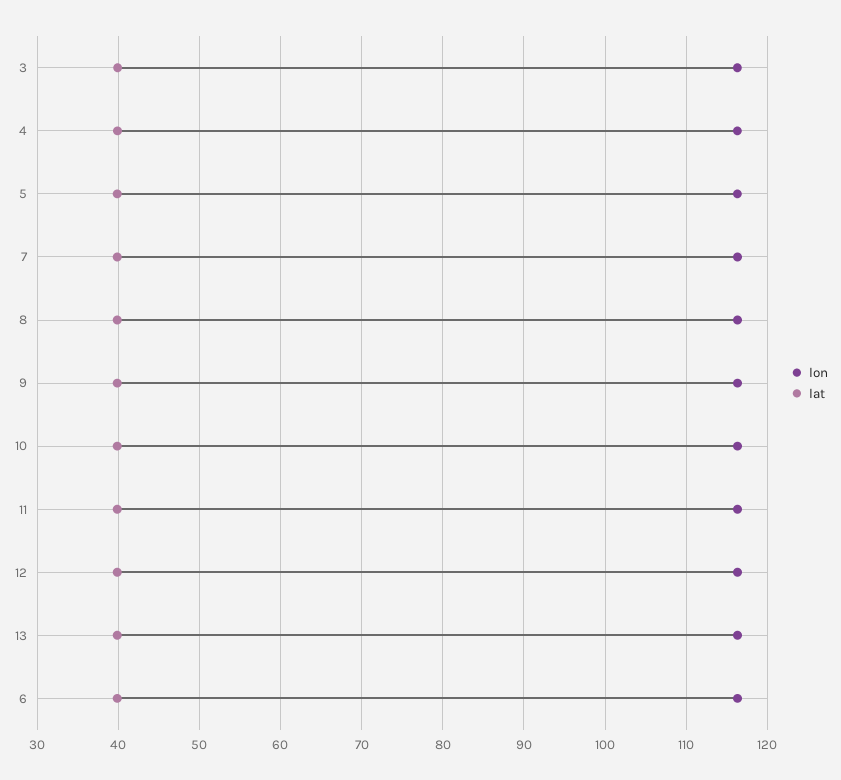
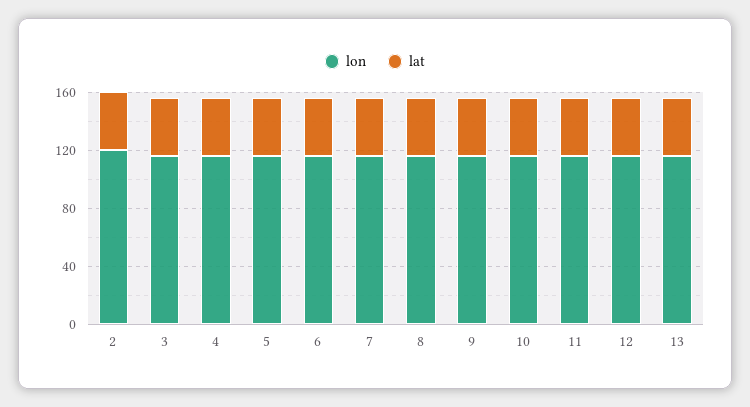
lon, 2: none -> 120
lat, 2: none -> 40

